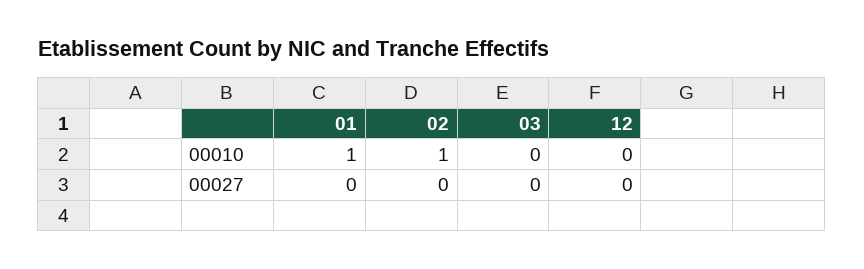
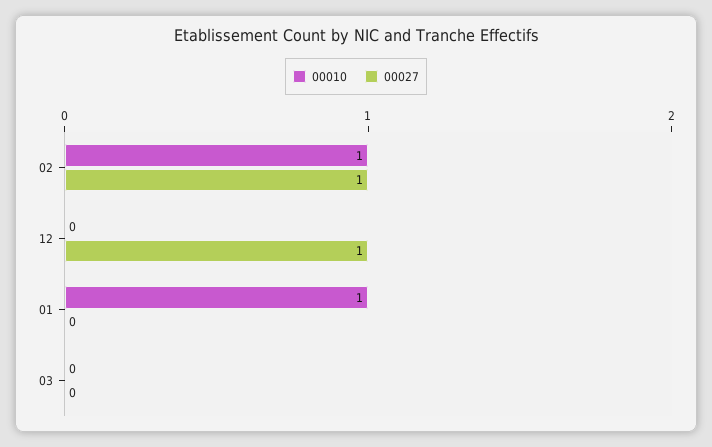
00027, 02: 0 -> 1
00027, 12: 0 -> 1

